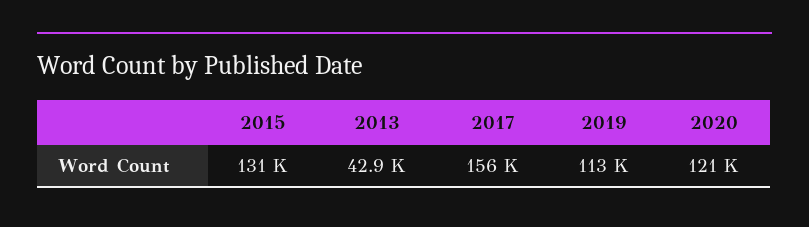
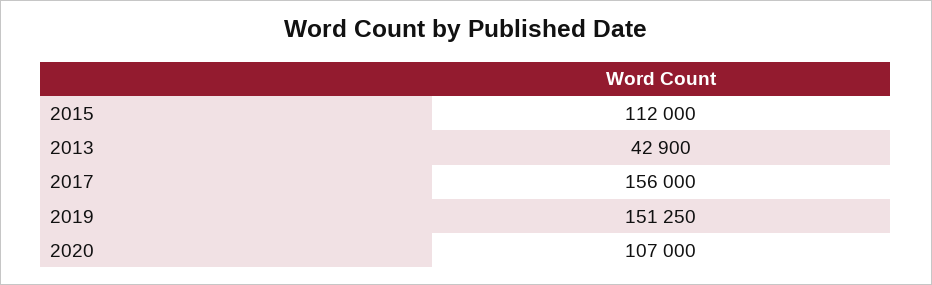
2015: 131000 -> 112000
2019: 113000 -> 151250
2020: 121000 -> 107000

